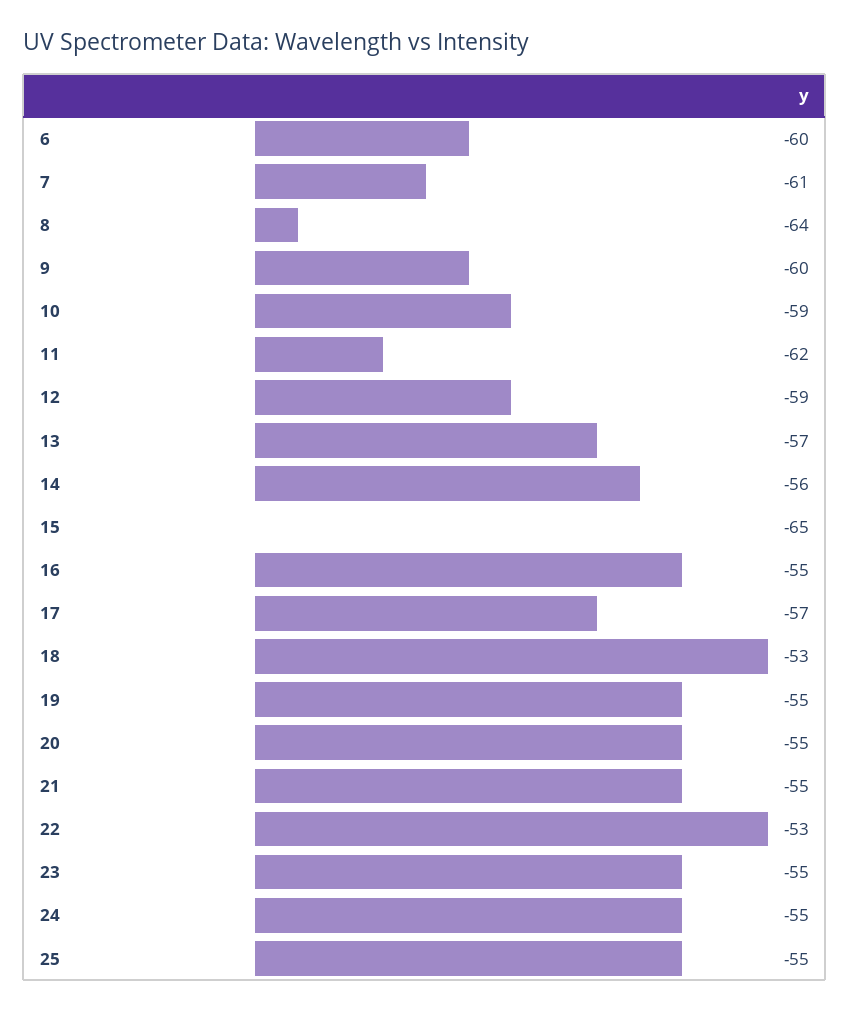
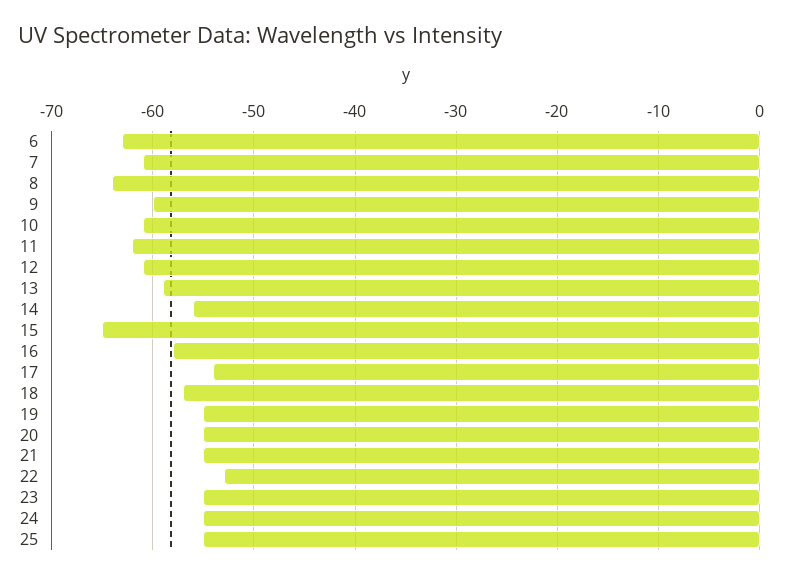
6: -60 -> -63
10: -59 -> -61
12: -59 -> -61
13: -57 -> -59
16: -55 -> -58
17: -57 -> -54
18: -53 -> -57

